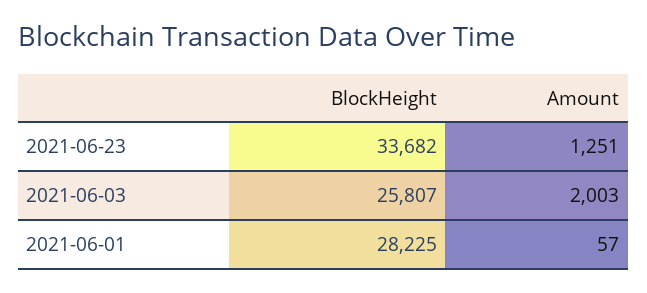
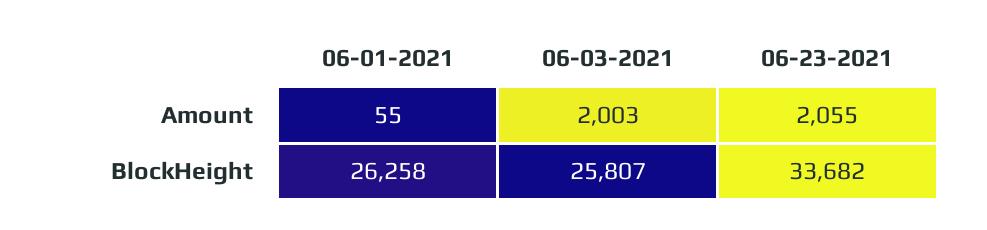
Amount, 2021-06-23: 1251 -> 2055
BlockHeight, 2021-06-01: 28225 -> 26258
Amount, 2021-06-01: 57 -> 55

